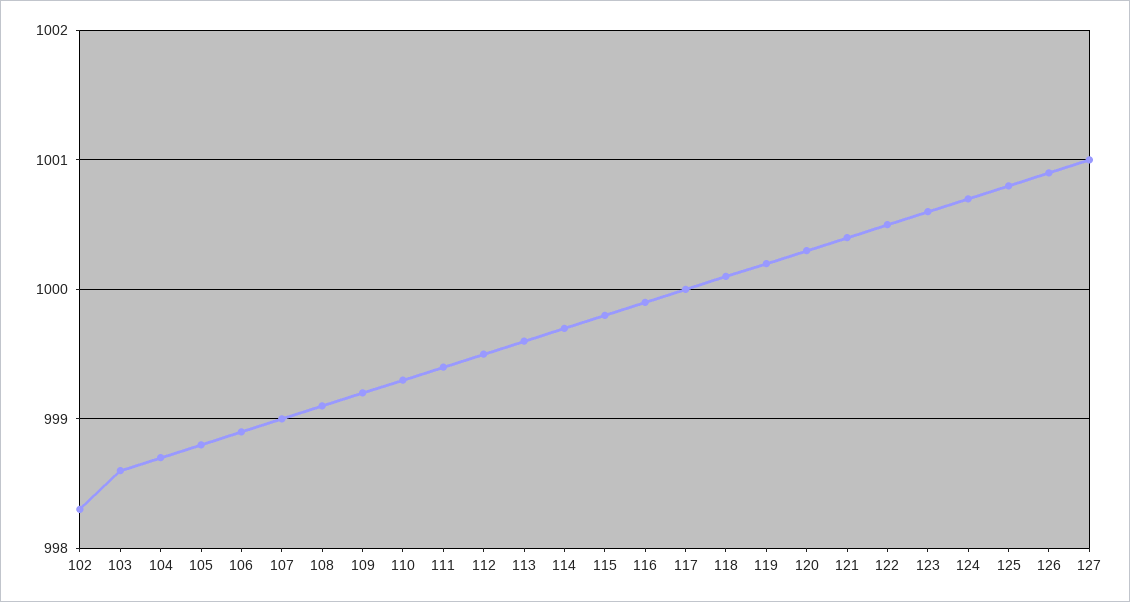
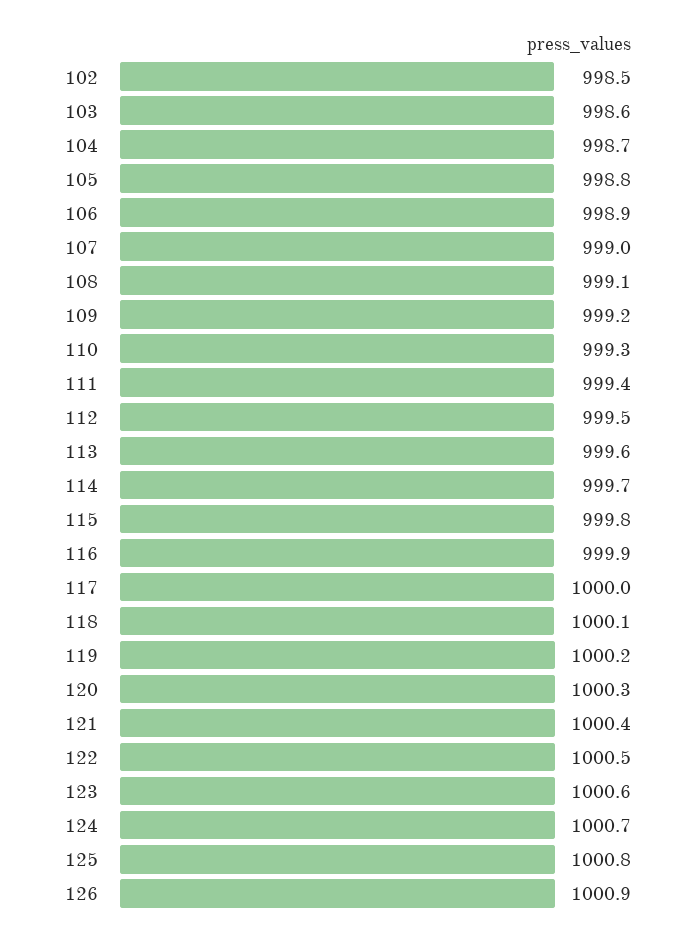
102: 998.3 -> 998.5
127: 1001 -> none

